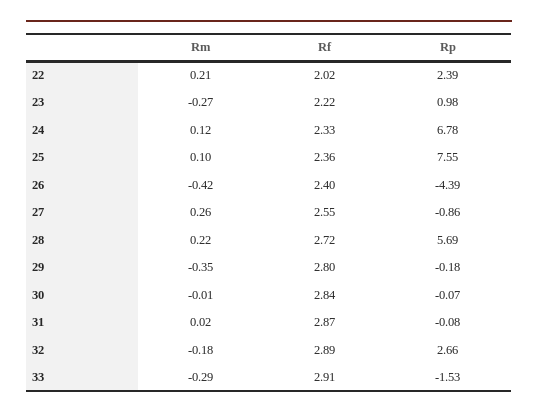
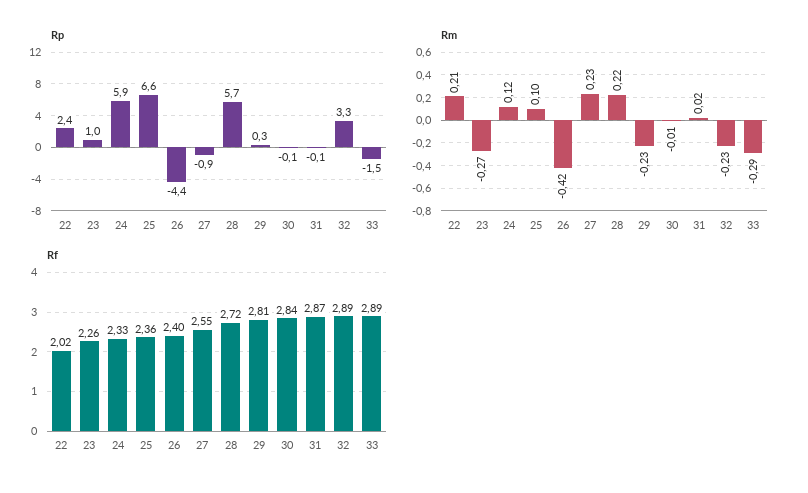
Rf, 23: 2.22 -> 2.26
Rp, 24: 6.78 -> 5.9
Rp, 25: 7.55 -> 6.6
Rm, 27: 0.26 -> 0.23
Rm, 29: -0.35 -> -0.23
Rf, 29: 2.8 -> 2.81
Rp, 29: -0.18 -> 0.3
Rm, 32: -0.18 -> -0.23
Rp, 32: 2.66 -> 3.3
Rf, 33: 2.91 -> 2.89

